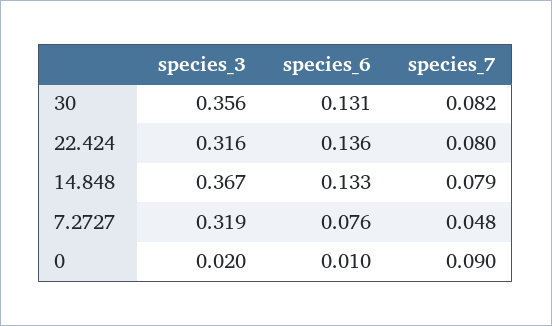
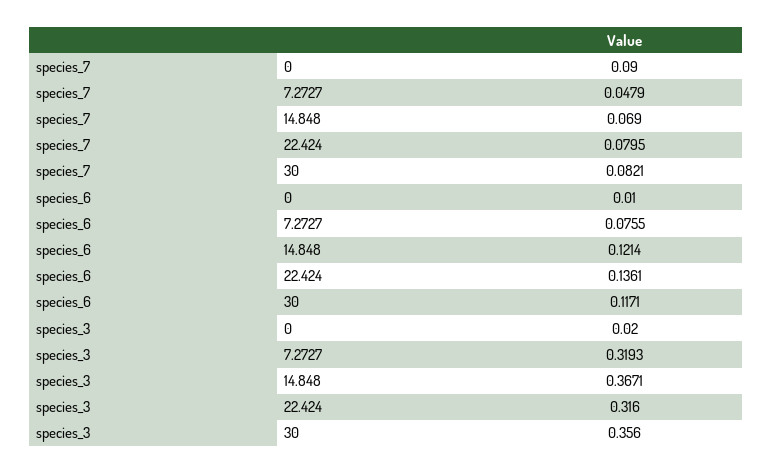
species_6, 30: 0.131 -> 0.1171
species_6, 14.848: 0.133 -> 0.1214
species_7, 14.848: 0.079 -> 0.069

